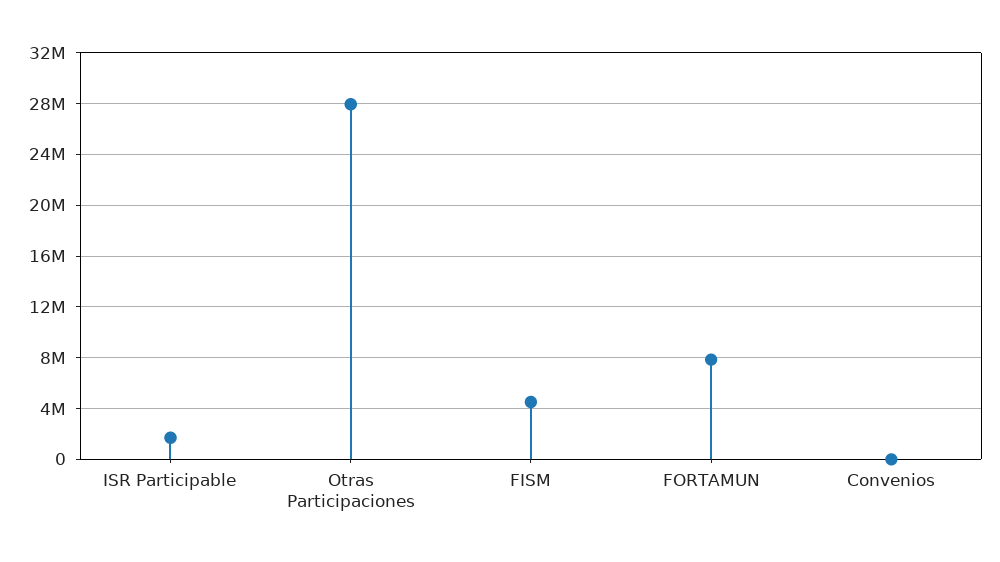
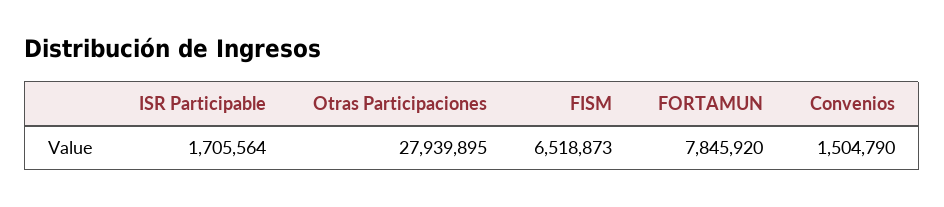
FISM: 4500000 -> 6518873
Convenios: 0 -> 1504790

